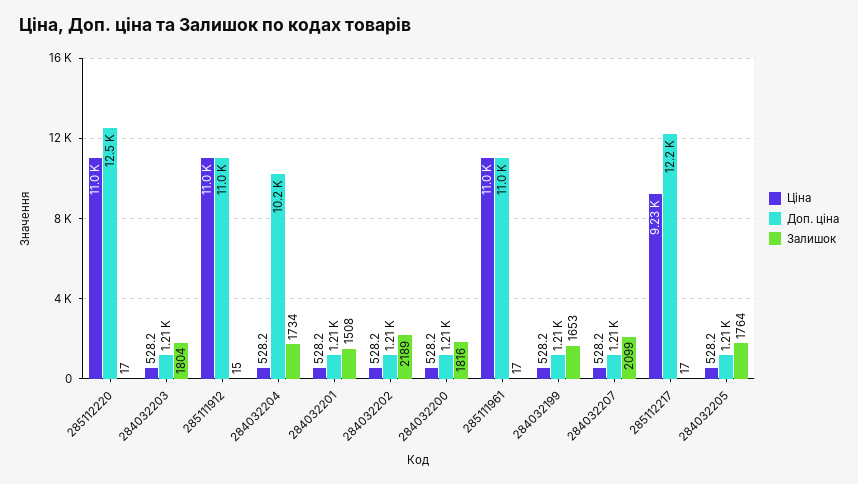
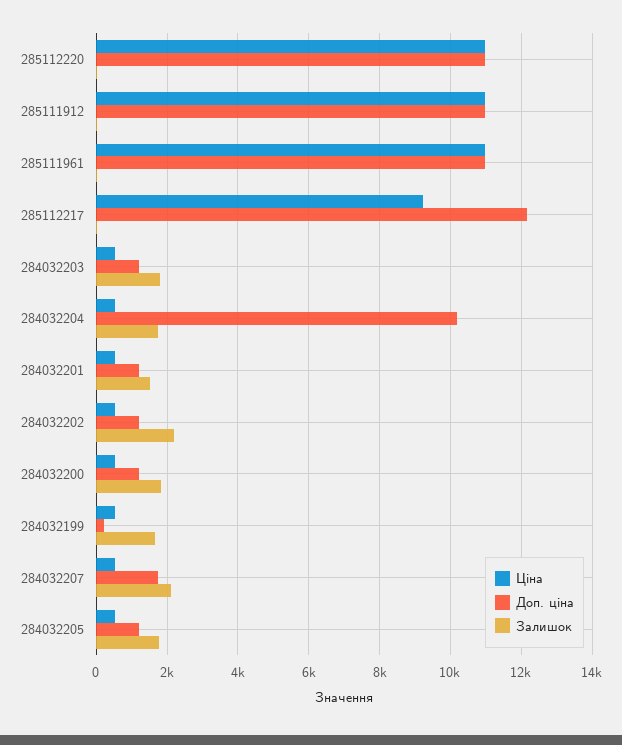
Доп. ціна, 285112220: 12500 -> 11000
Доп. ціна, 284032199: 1210 -> 200
Доп. ціна, 284032207: 1210 -> 1800

